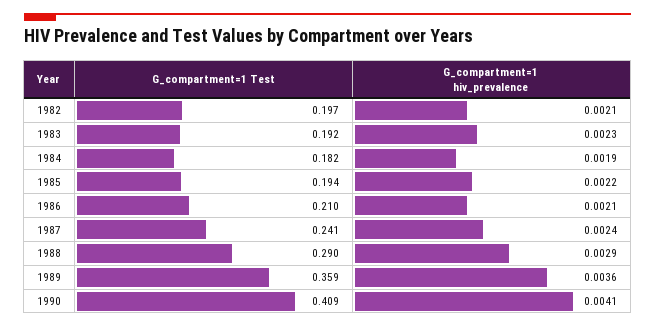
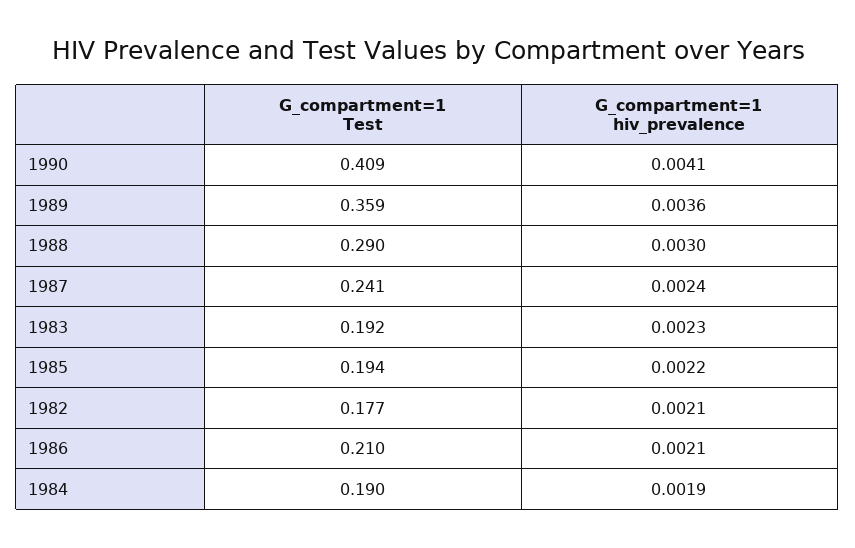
G_compartment=1 Test, 1982: 0.197 -> 0.177
G_compartment=1 Test, 1984: 0.182 -> 0.19
G_compartment=1 hiv_prevalence, 1988: 0.0029 -> 0.003

